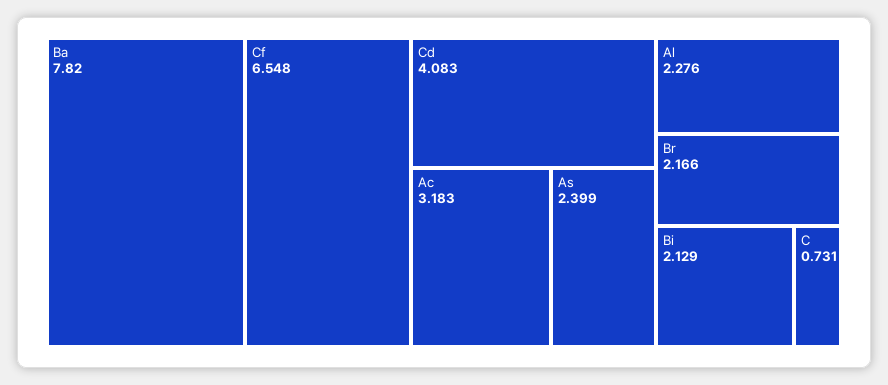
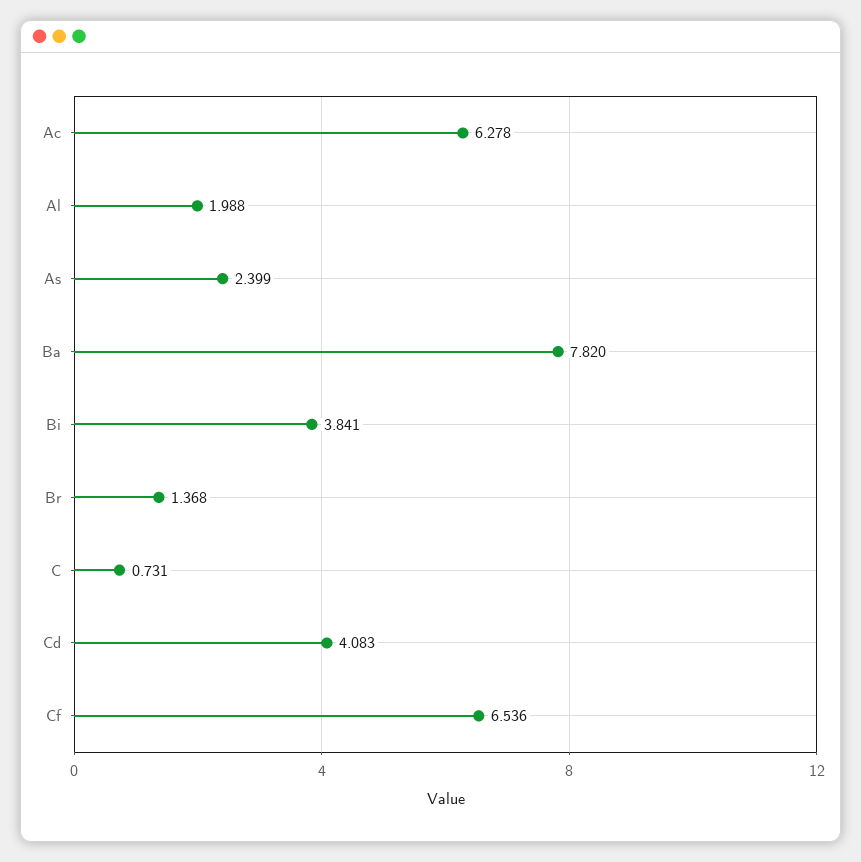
Cf: 6.548 -> 6.536
Ac: 3.183 -> 6.278
Al: 2.276 -> 1.988
Br: 2.166 -> 1.368
Bi: 2.129 -> 3.841

